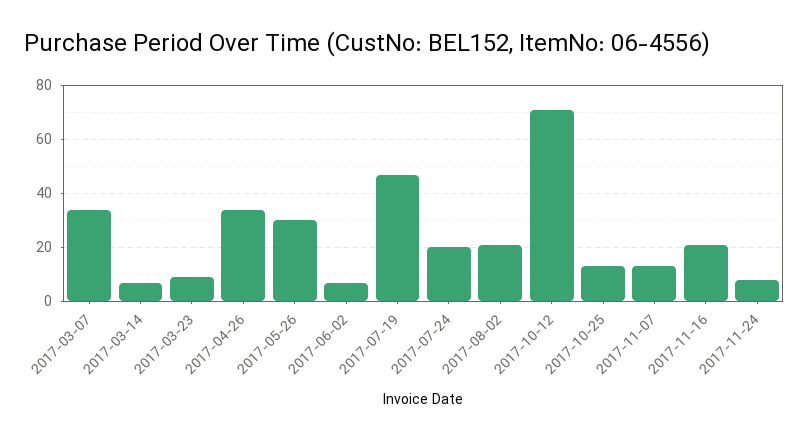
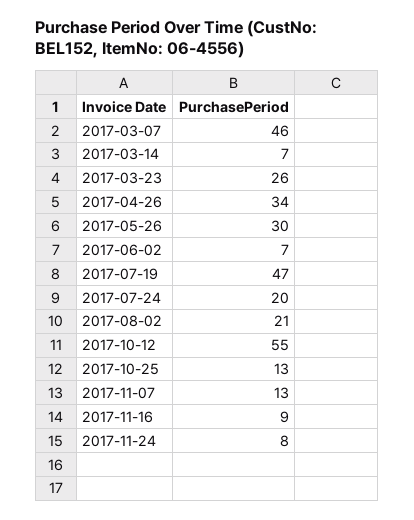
2017-03-07: 35 -> 46
2017-03-23: 10 -> 26
2017-10-12: 70 -> 55
2017-11-16: 20 -> 9

